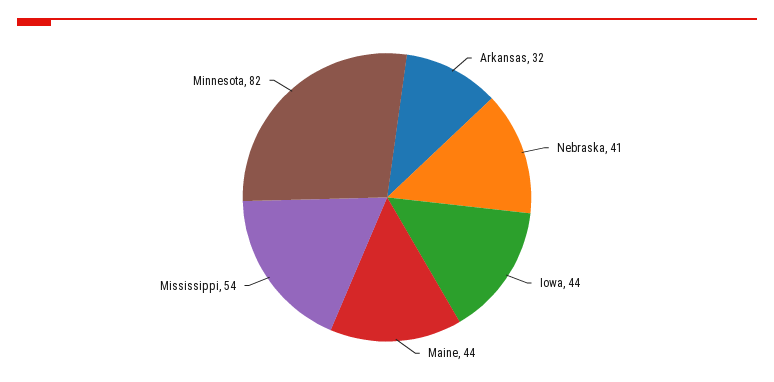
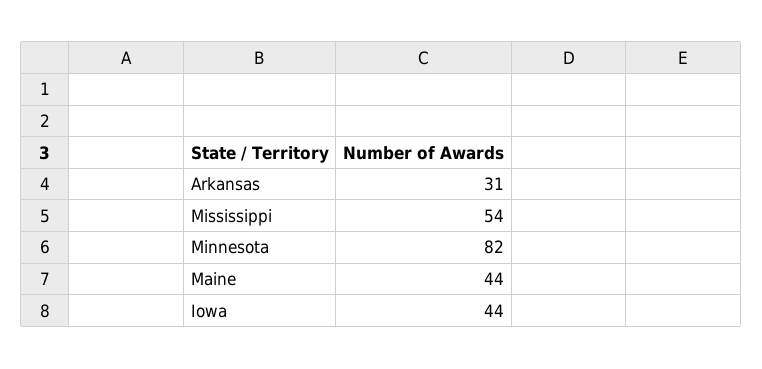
Arkansas: 32 -> 31
Nebraska: 41 -> none

